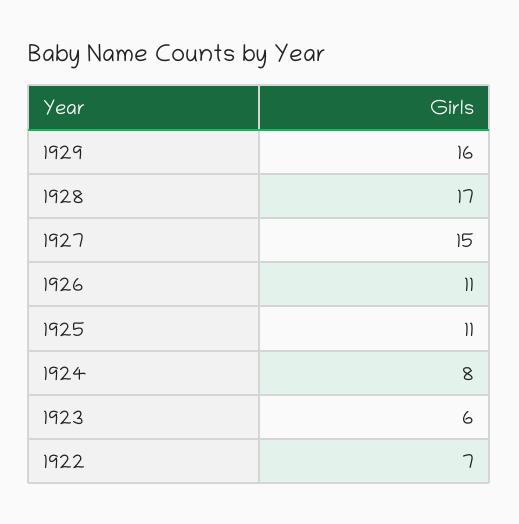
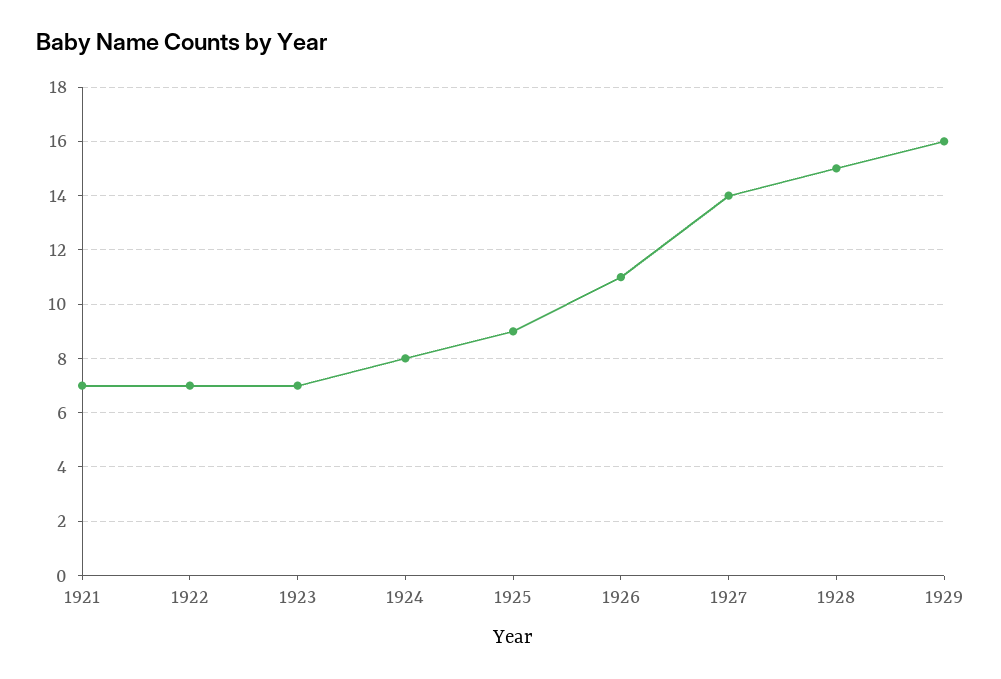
1928: 17 -> 15
1927: 15 -> 14
1925: 11 -> 9
1923: 6 -> 7
1921: none -> 7

